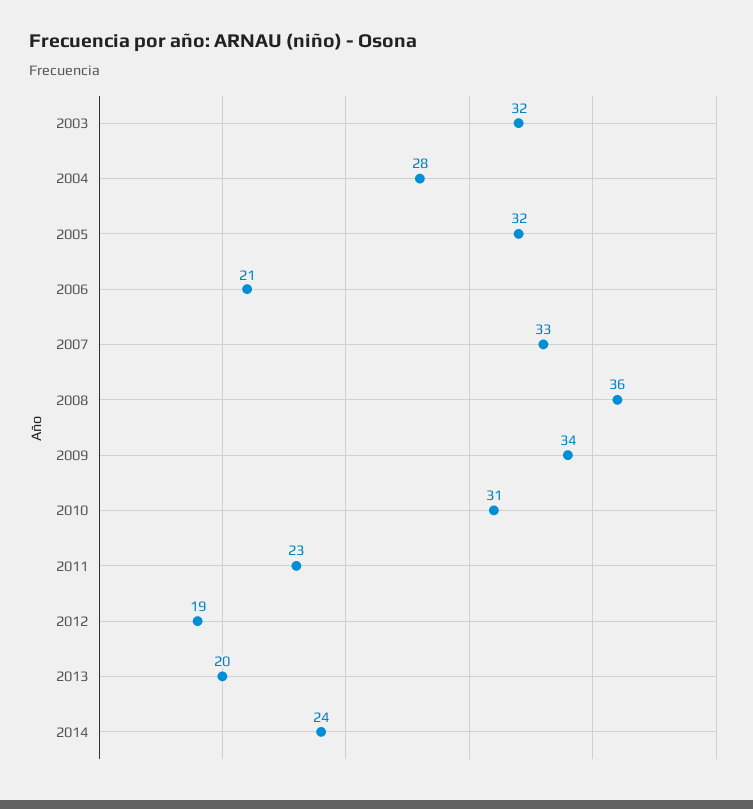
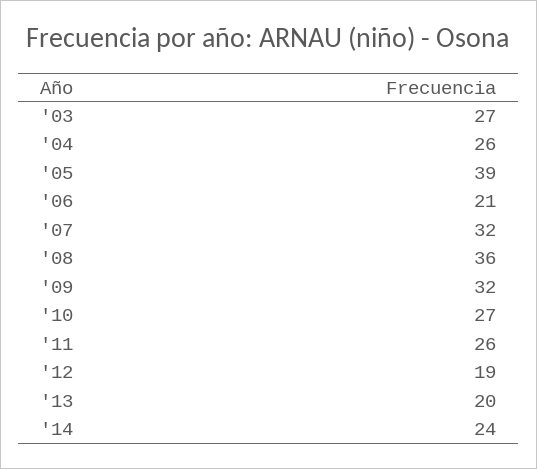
2003: 32 -> 27
2004: 28 -> 26
2005: 32 -> 39
2007: 33 -> 32
2009: 34 -> 32
2010: 31 -> 27
2011: 23 -> 26

